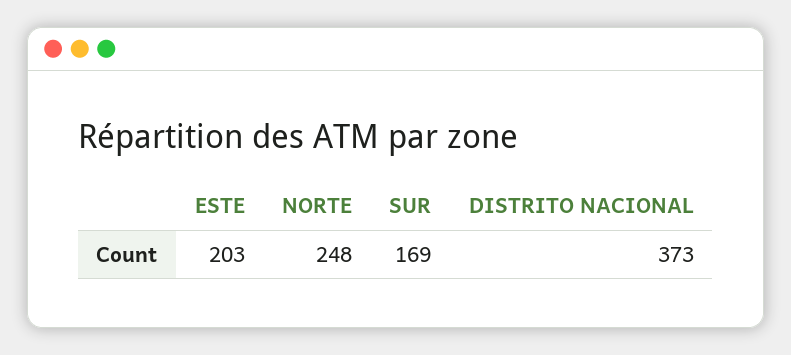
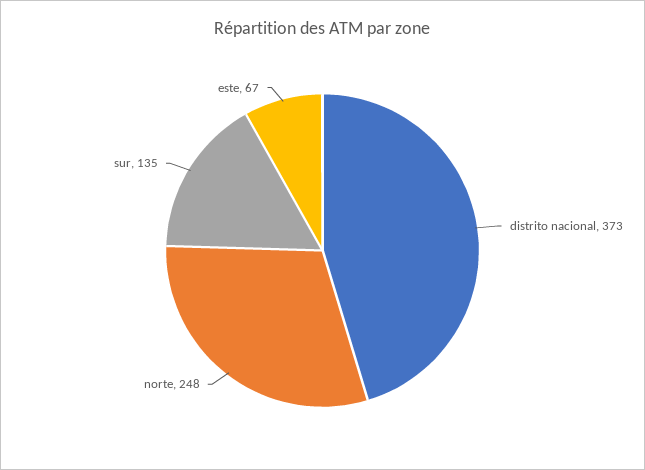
ESTE: 203 -> 67
SUR: 169 -> 135

